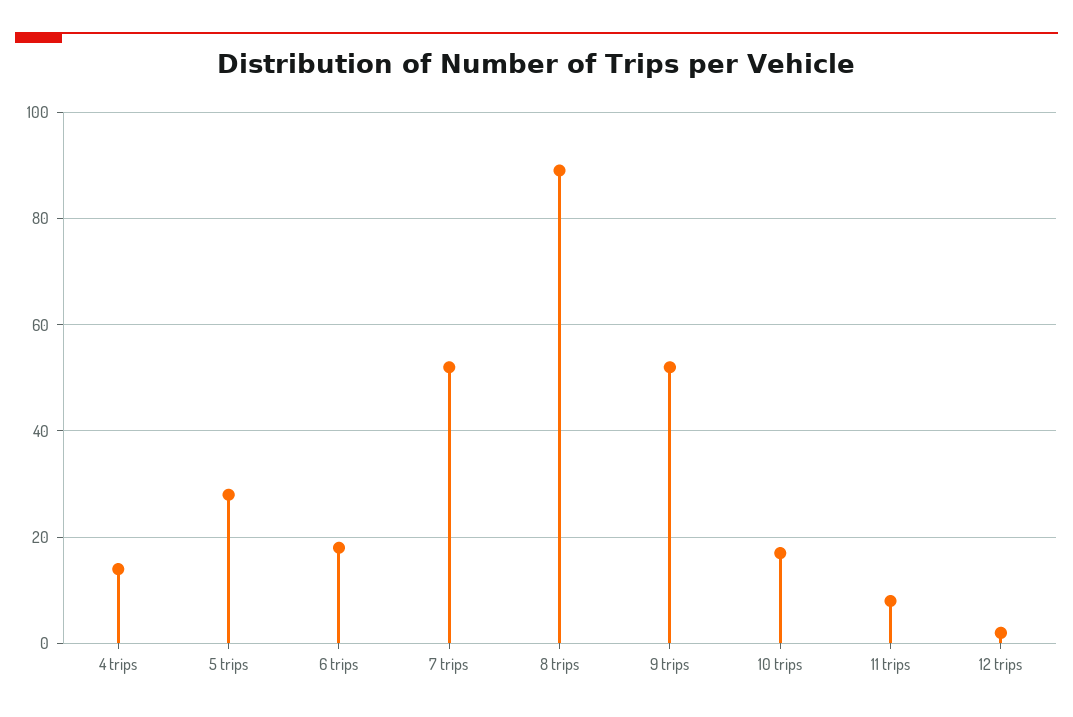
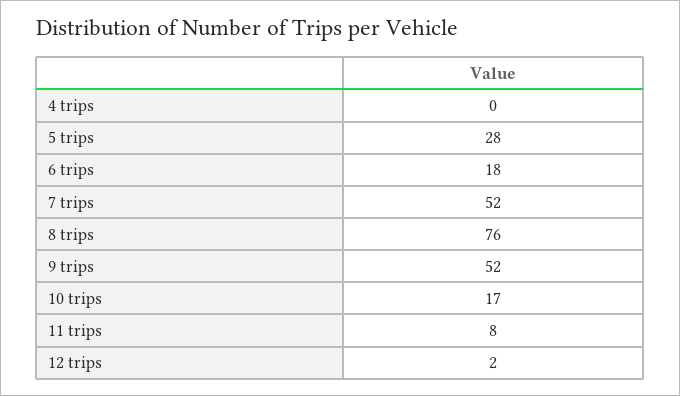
4 trips: 15 -> 0
8 trips: 90 -> 76

